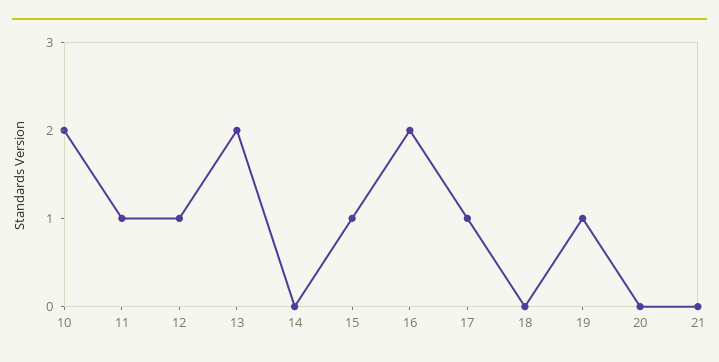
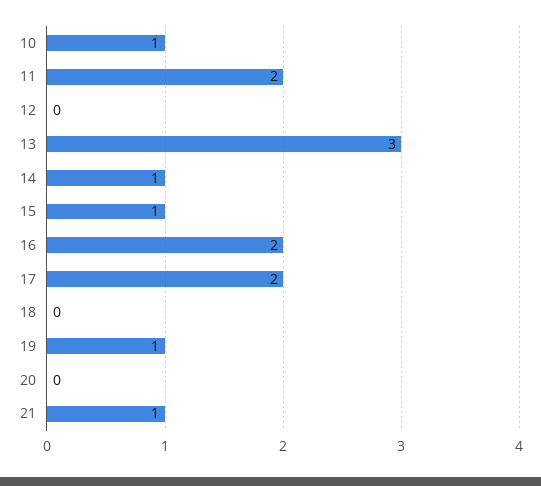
10: 2 -> 1
11: 1 -> 2
12: 1 -> 0
13: 2 -> 3
14: 0 -> 1
17: 1 -> 2
21: 0 -> 1

